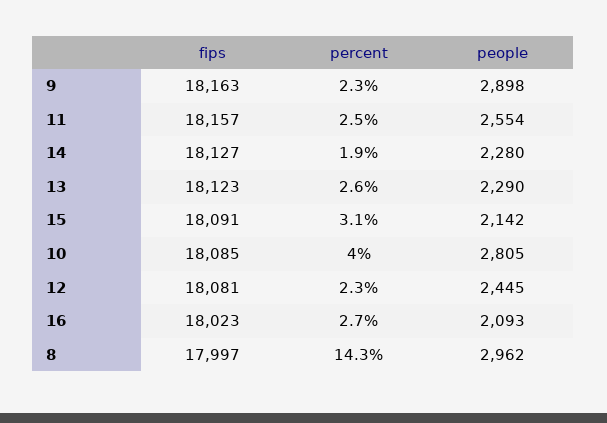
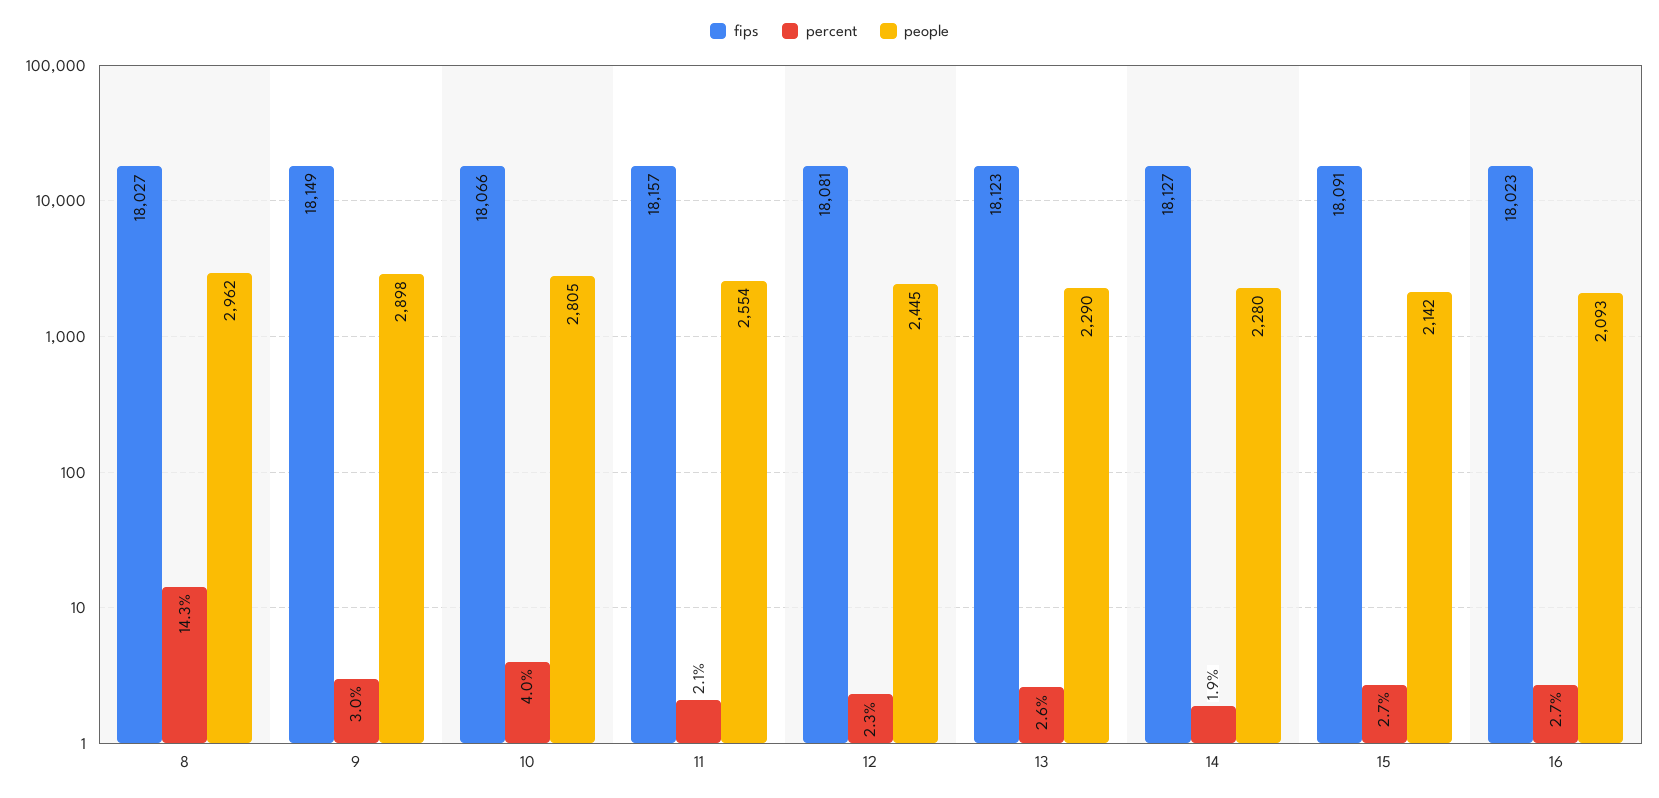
fips, 9: 18163 -> 18149
percent, 9: 2.3 -> 3
percent, 11: 2.5 -> 2.1
percent, 15: 3.1 -> 2.7
fips, 10: 18085 -> 18066
fips, 8: 17997 -> 18027

